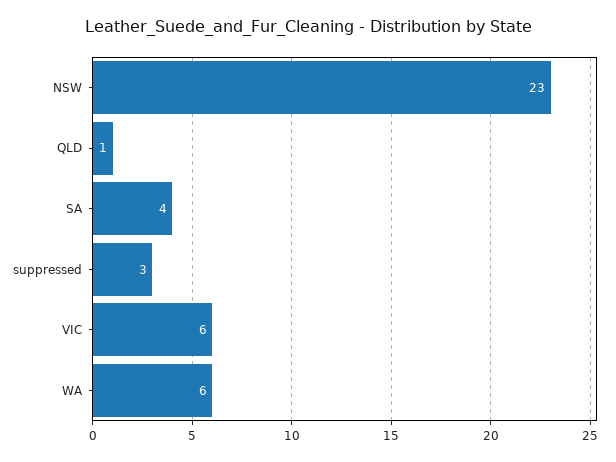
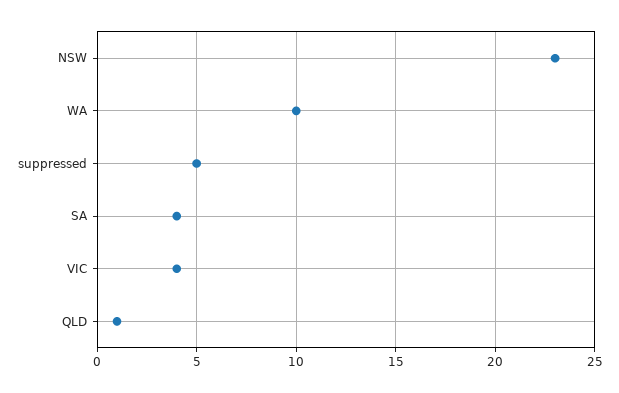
suppressed: 3 -> 5
VIC: 6 -> 4
WA: 6 -> 10

